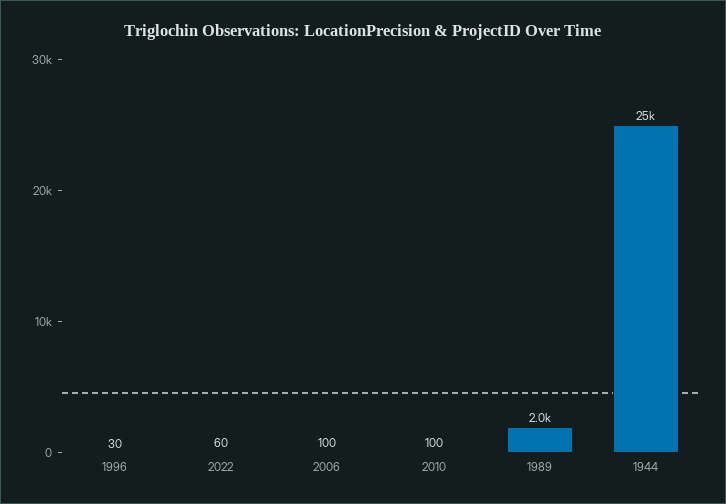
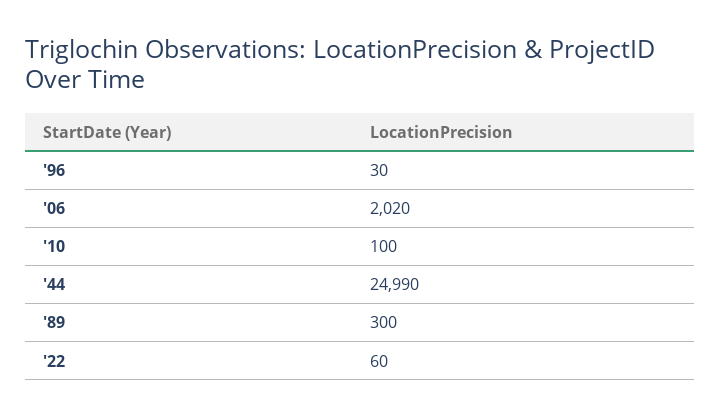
2006: 100 -> 2020
1989: 2000 -> 300
1944: 25000 -> 24990

